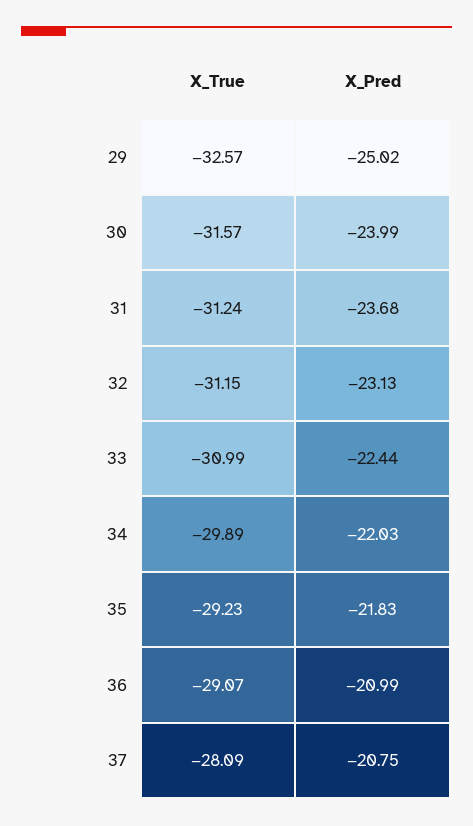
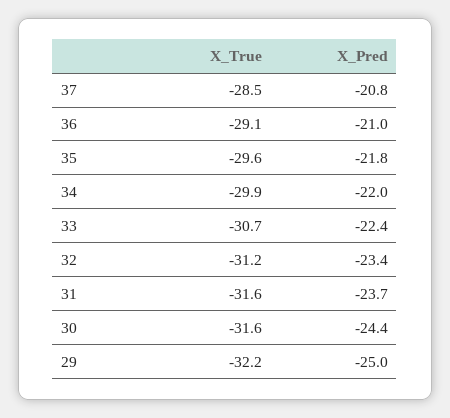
X_True, 29: -32.57 -> -32.2
X_Pred, 30: -23.99 -> -24.4
X_True, 31: -31.24 -> -31.6
X_Pred, 32: -23.13 -> -23.4
X_True, 33: -30.99 -> -30.7
X_True, 35: -29.23 -> -29.6
X_True, 37: -28.09 -> -28.5

